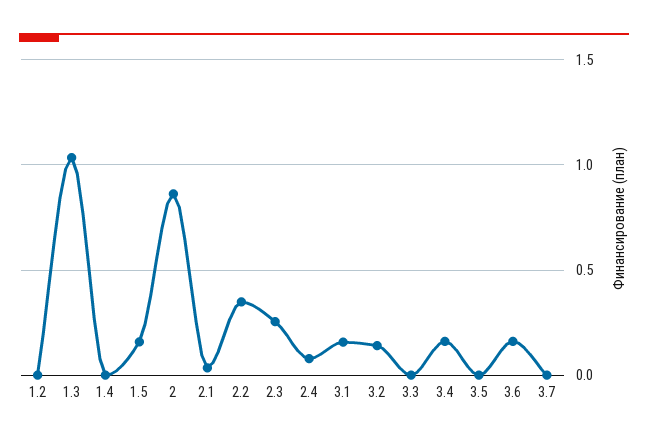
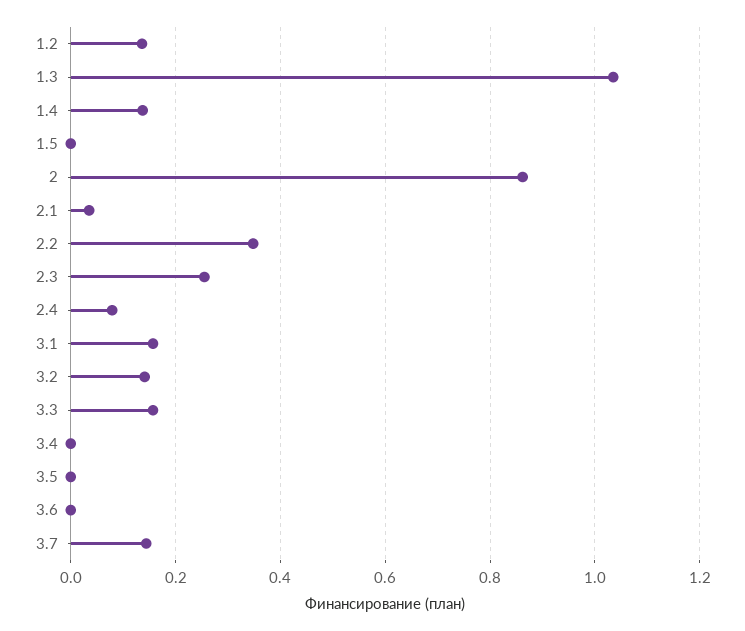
1.2: 0 -> 0.14
1.4: 0 -> 0.14
1.5: 0.15 -> 0
3.3: 0 -> 0.16
3.4: 0.15 -> 0
3.6: 0.15 -> 0
3.7: 0 -> 0.14

